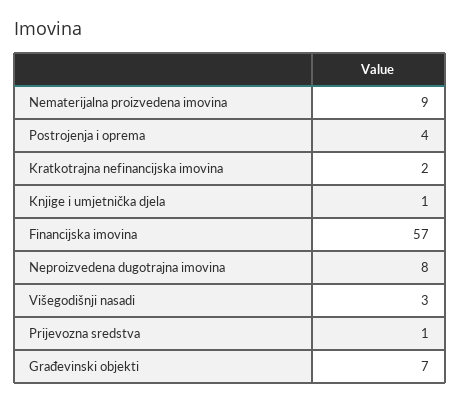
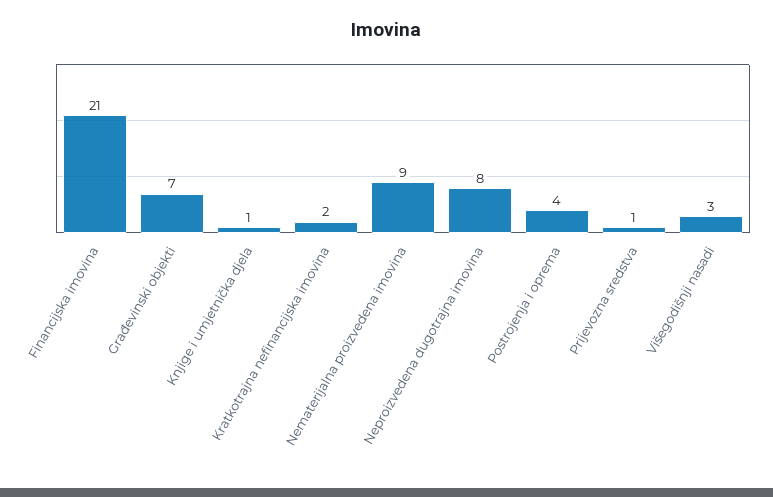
Financijska imovina: 57 -> 21

